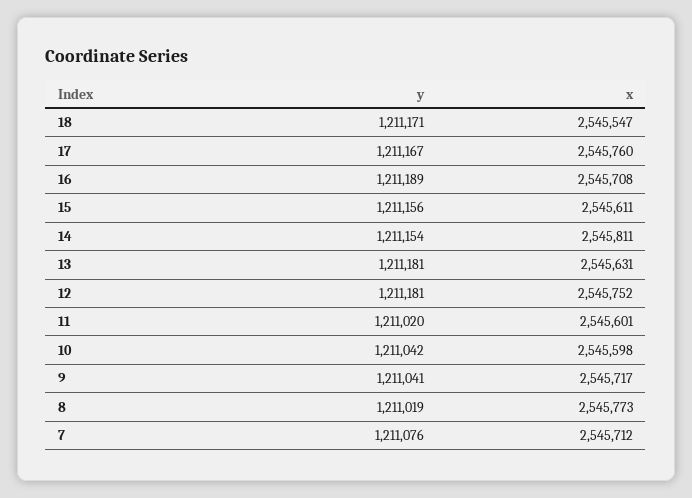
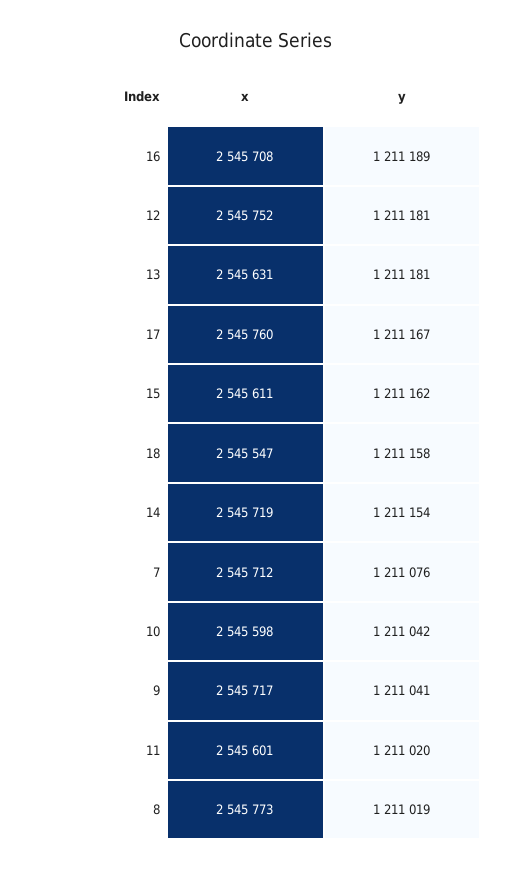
y, 18: 1211171 -> 1211158
y, 15: 1211156 -> 1211162
x, 14: 2545811 -> 2545719

